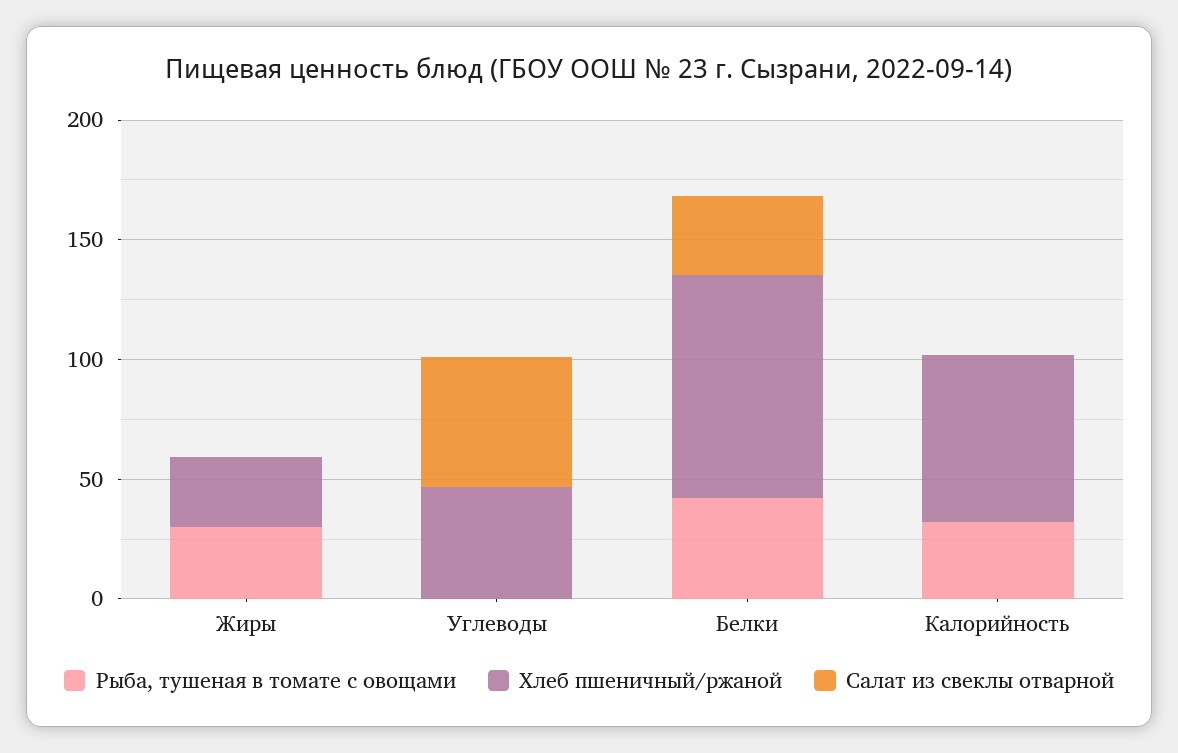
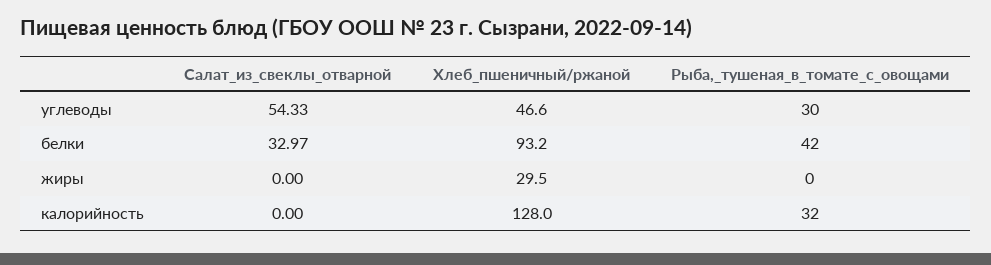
Рыба, тушеная в томате с овощами, Жиры: 30 -> 0
Рыба, тушеная в томате с овощами, Углеводы: 0 -> 30
Хлеб пшеничный/ржаной, Калорийность: 70 -> 128

